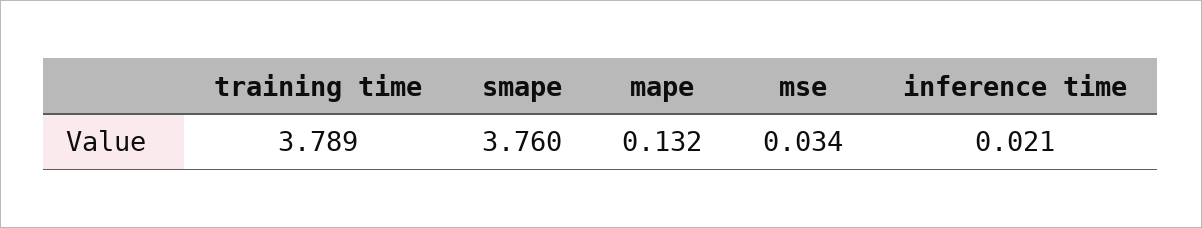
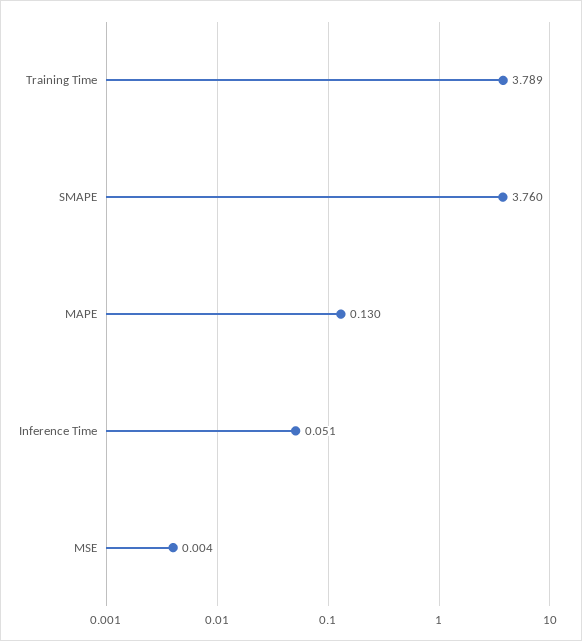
mape: 0.132 -> 0.13
mse: 0.034 -> 0.004
inference time: 0.021 -> 0.051

